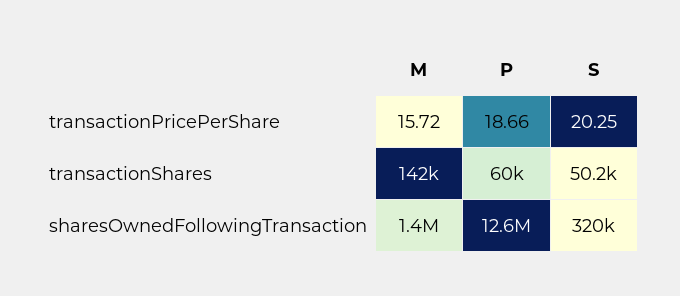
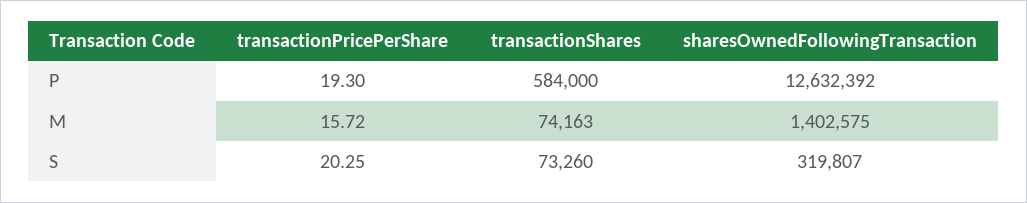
P, transactionPricePerShare: 18.66 -> 19.3
M, transactionShares: 142000 -> 74163
P, transactionShares: 60000 -> 584000
S, transactionShares: 50200 -> 73260

